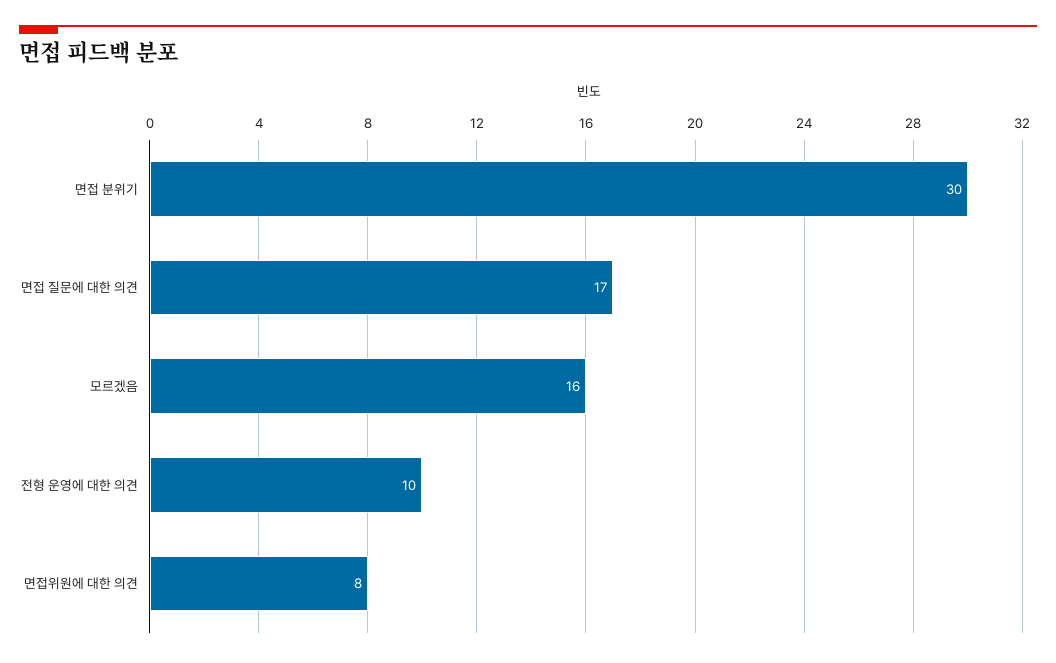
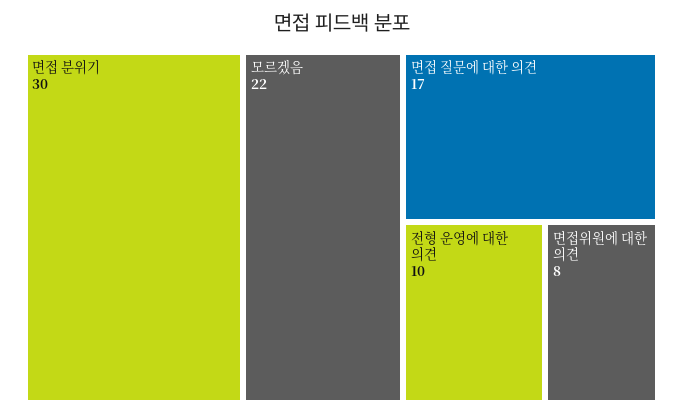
모르겠음: 16 -> 22

